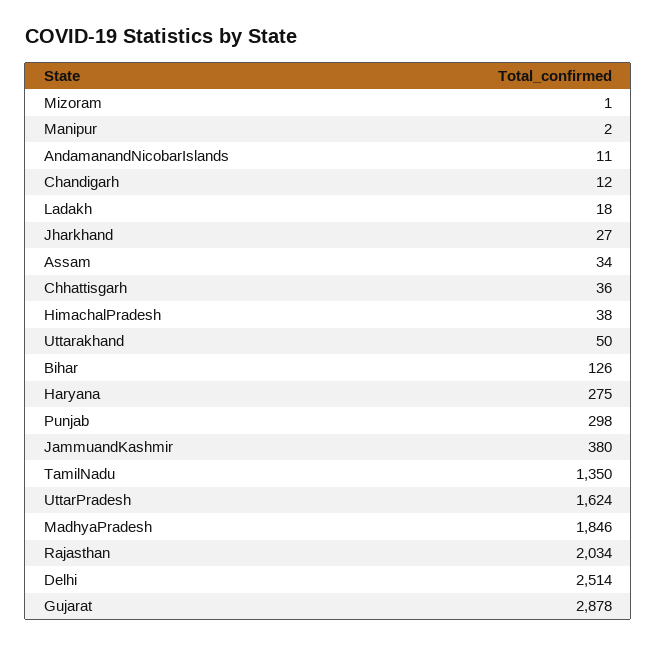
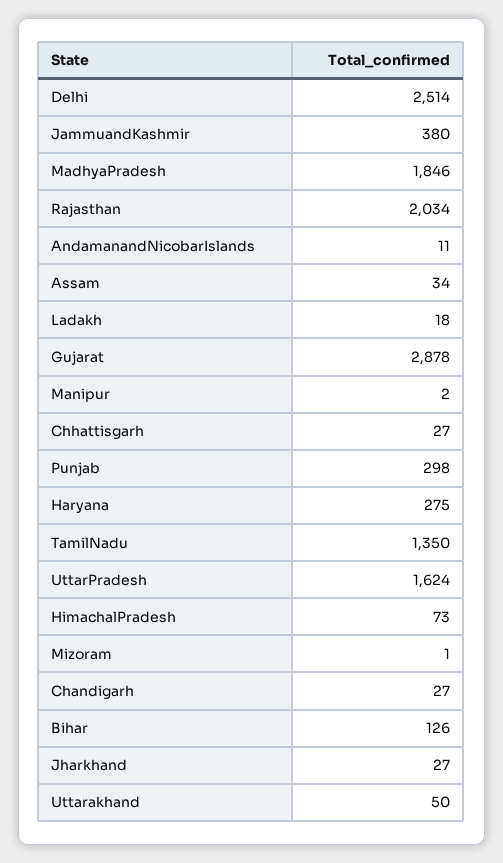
Chandigarh: 12 -> 27
Chhattisgarh: 36 -> 27
HimachalPradesh: 38 -> 73

